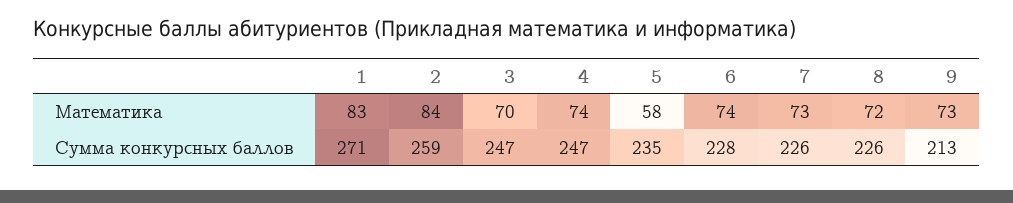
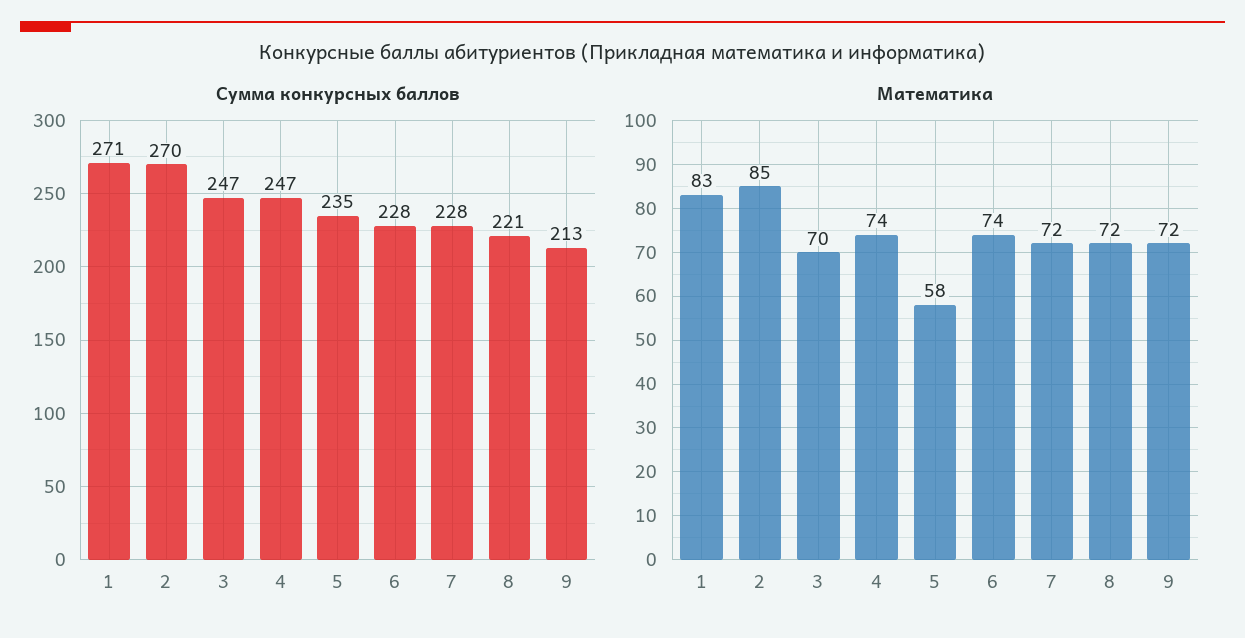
Математика, 2: 84 -> 85
Математика, 7: 73 -> 72
Математика, 9: 73 -> 72
Сумма конкурсных баллов, 2: 259 -> 270
Сумма конкурсных баллов, 7: 226 -> 228
Сумма конкурсных баллов, 8: 226 -> 221

